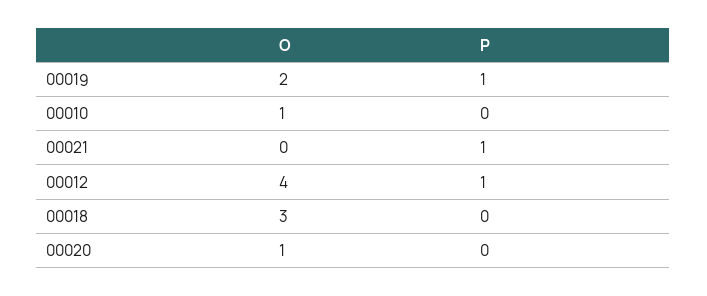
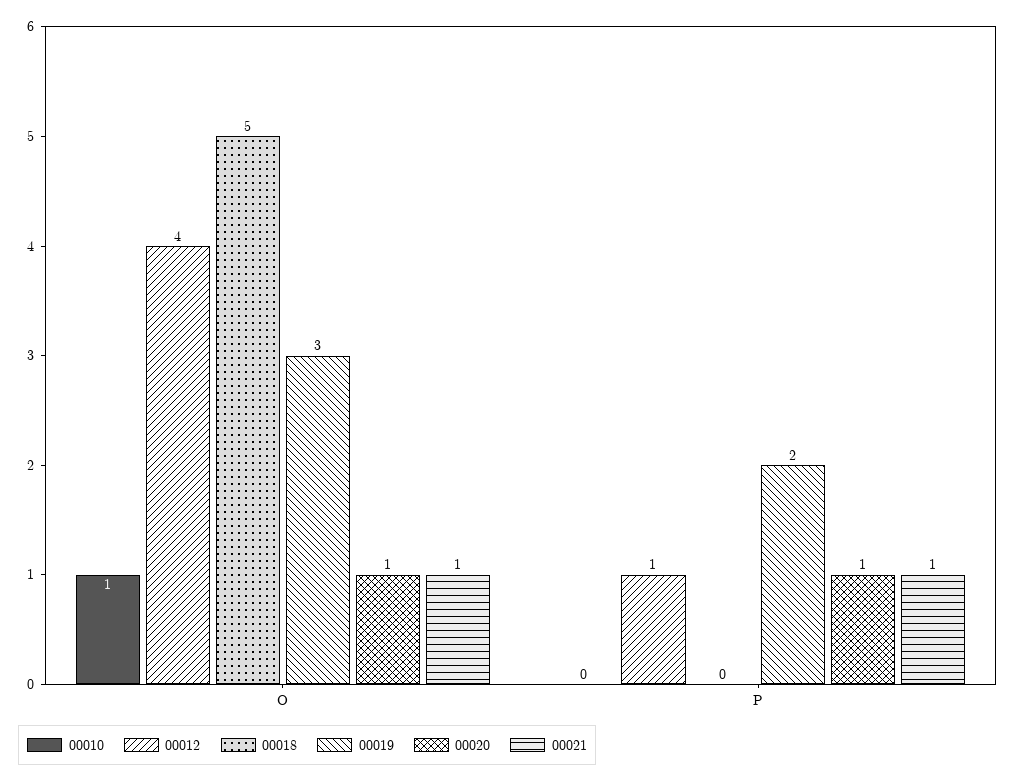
00019, O: 2 -> 3
00019, P: 1 -> 2
00021, O: 0 -> 1
00018, O: 3 -> 5
00020, P: 0 -> 1

